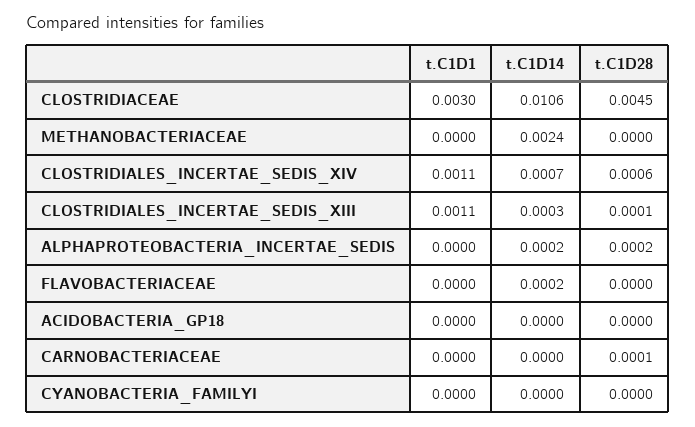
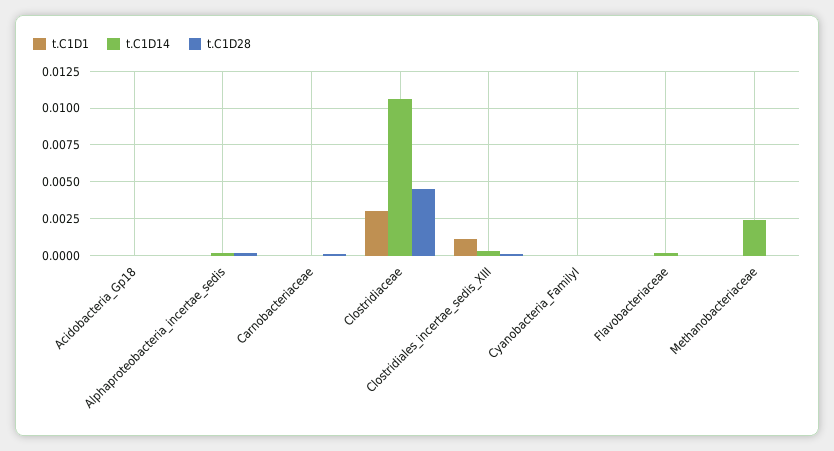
t.C1D1, CLOSTRIDIALES_INCERTAE_SEDIS_XIV: 0.0011 -> none
t.C1D14, CLOSTRIDIALES_INCERTAE_SEDIS_XIV: 0.0007 -> none
t.C1D28, CLOSTRIDIALES_INCERTAE_SEDIS_XIV: 0.0006 -> none

